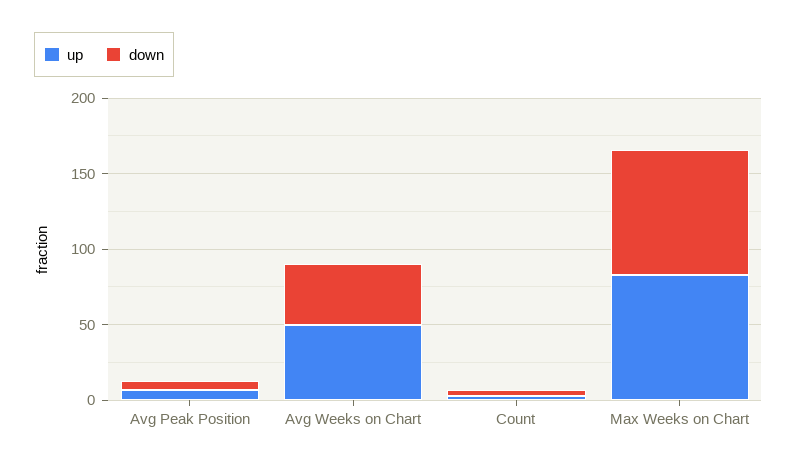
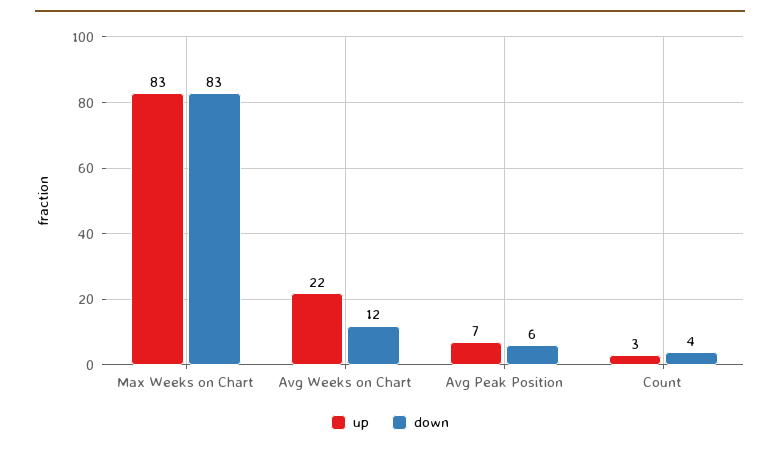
up, Avg Weeks on Chart: 50 -> 22
down, Avg Weeks on Chart: 40 -> 12

